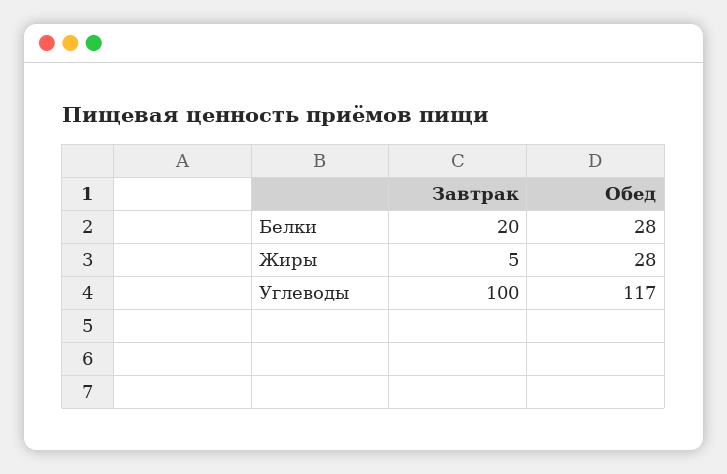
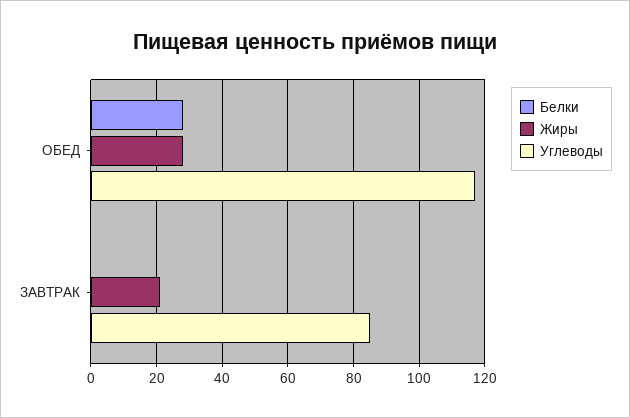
Белки, Завтрак: 20 -> 0
Жиры, Завтрак: 5 -> 20
Углеводы, Завтрак: 100 -> 85

